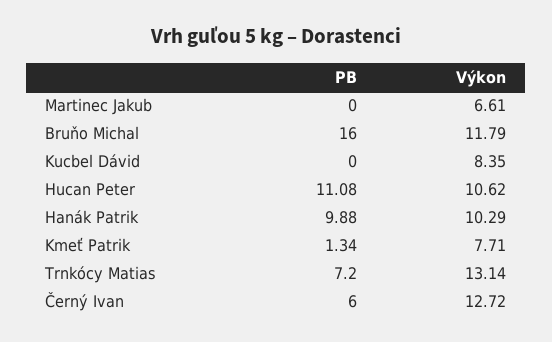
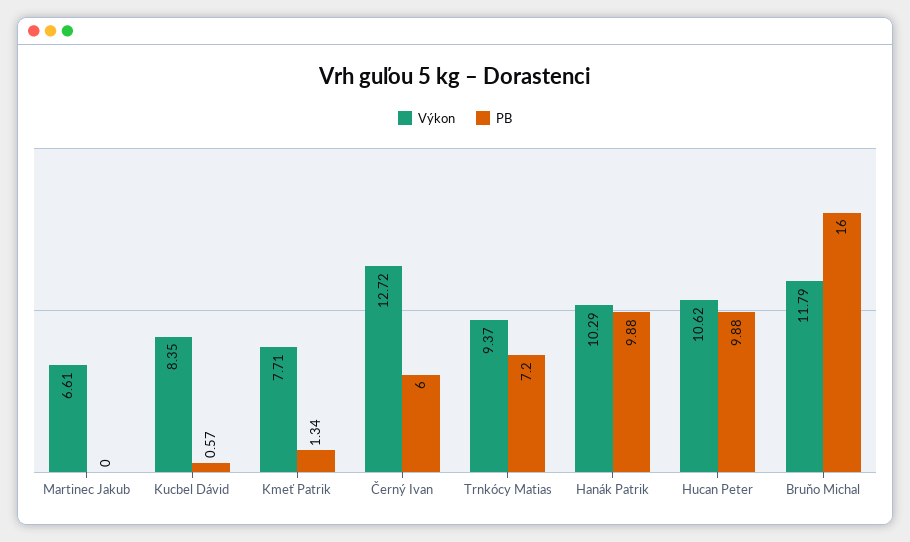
PB, Kucbel Dávid: 0 -> 0.57
PB, Hucan Peter: 11.08 -> 9.88
Výkon, Trnkócy Matias: 13.14 -> 9.37

